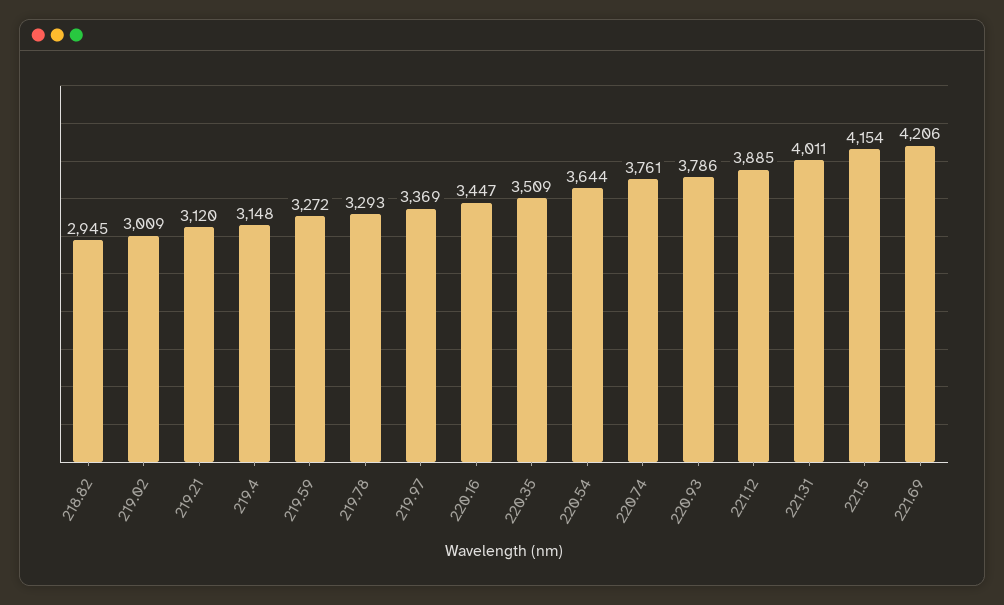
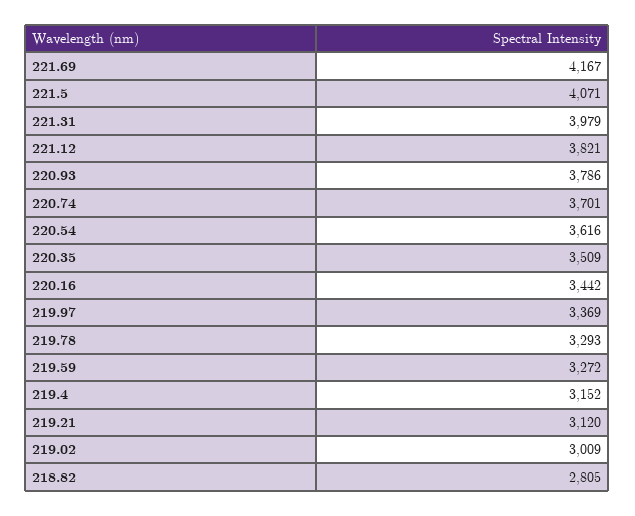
218.82: 2945 -> 2805
219.4: 3148 -> 3152
220.16: 3447 -> 3442
220.54: 3644 -> 3616
220.74: 3761 -> 3701
221.12: 3885 -> 3821
221.31: 4011 -> 3979
221.5: 4154 -> 4071
221.69: 4206 -> 4167

